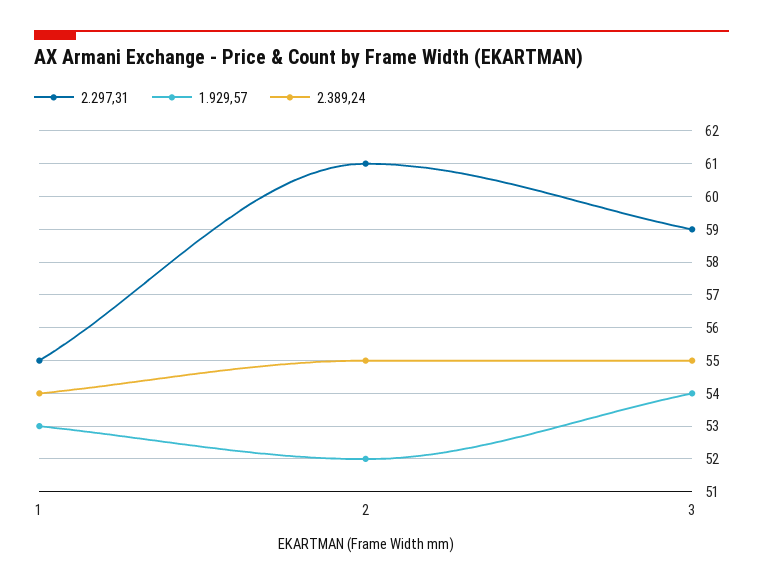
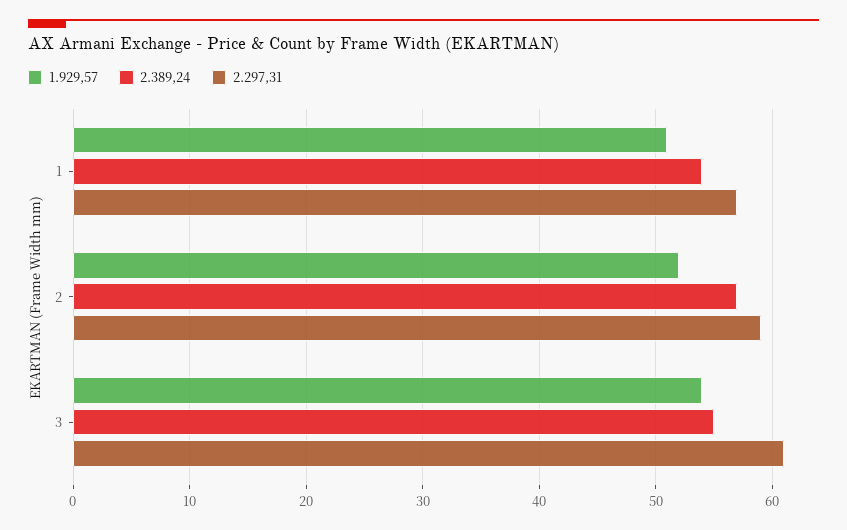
2.297,31, 1: 55 -> 57
1.929,57, 1: 53 -> 51
2.297,31, 2: 61 -> 59
2.389,24, 2: 55 -> 57
2.297,31, 3: 59 -> 61

